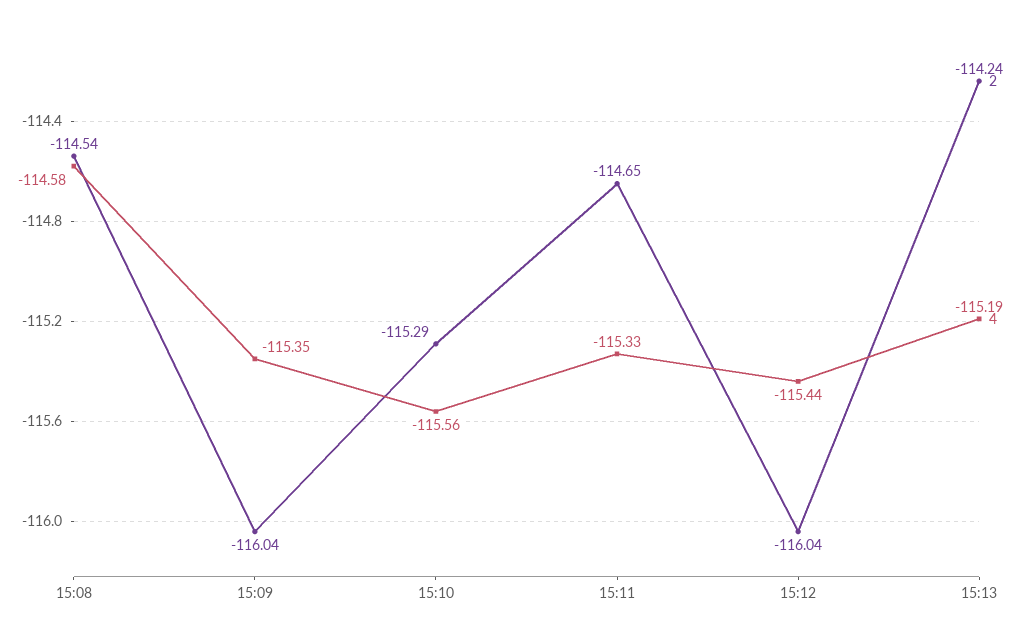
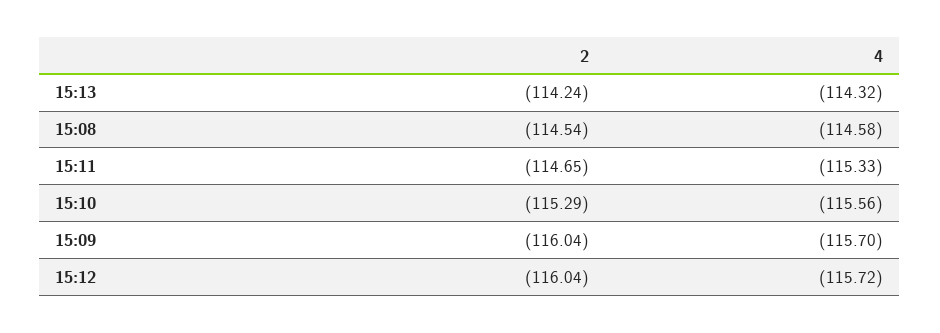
4, 15:09: -115.35 -> -115.7
4, 15:12: -115.44 -> -115.72
4, 15:13: -115.19 -> -114.32

